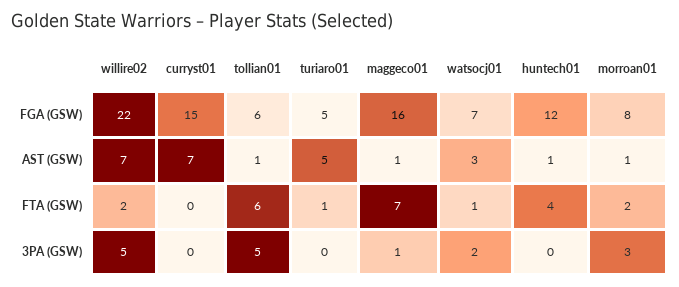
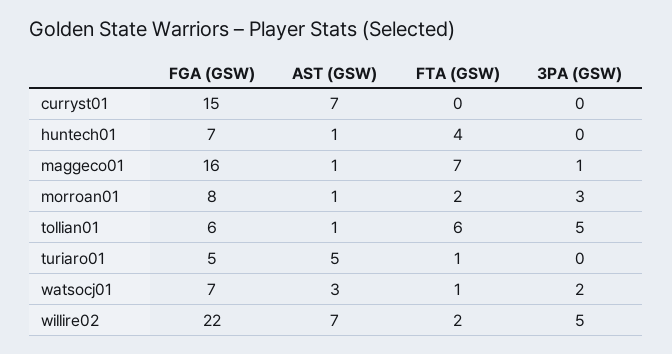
huntech01, FGA (GSW): 12 -> 7

